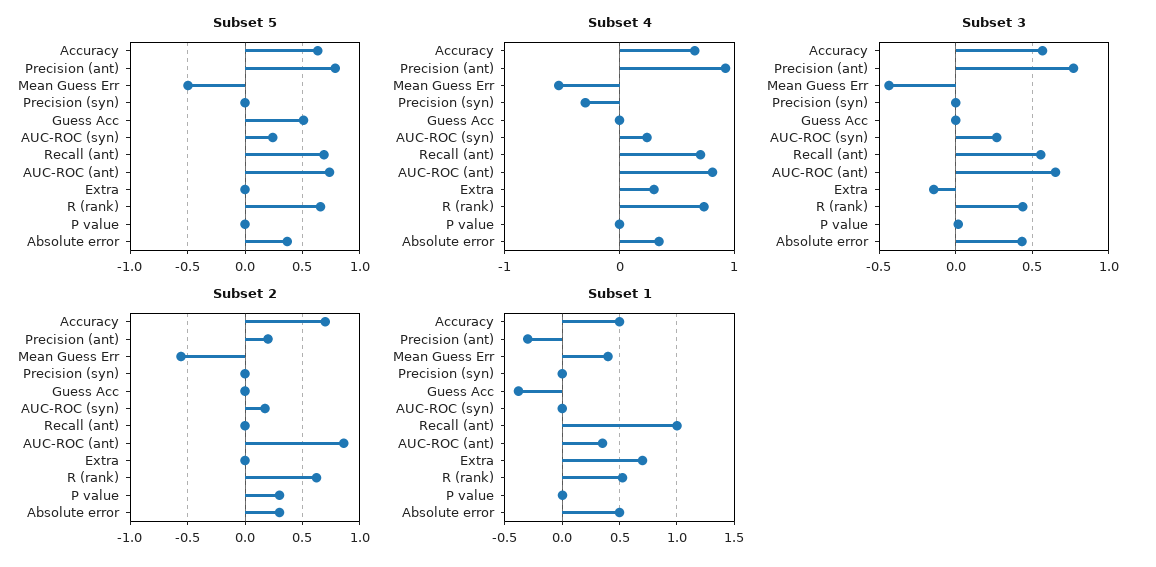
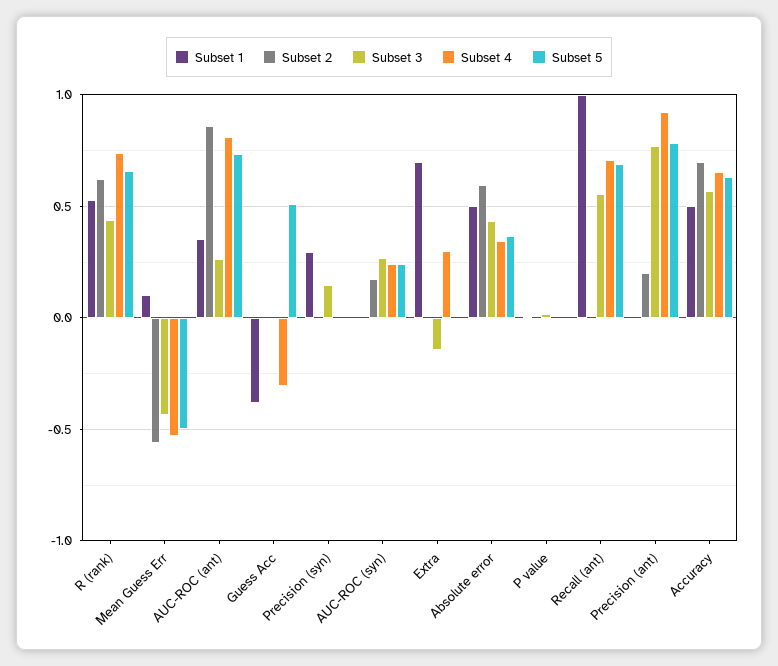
Subset 4, Precision (syn): -0.3 -> 0
Subset 4, Guess Acc: 0 -> -0.3
Subset 3, Precision (syn): 0 -> 0.15
Subset 3, AUC-ROC (ant): 0.65 -> 0.25
Subset 2, P value: 0.3 -> 0
Subset 2, Absolute error: 0.3 -> 0.6
Subset 1, Precision (ant): -0.3 -> 0
Subset 1, Mean Guess Err: 0.4 -> 0.1
Subset 1, Precision (syn): 0 -> 0.3

